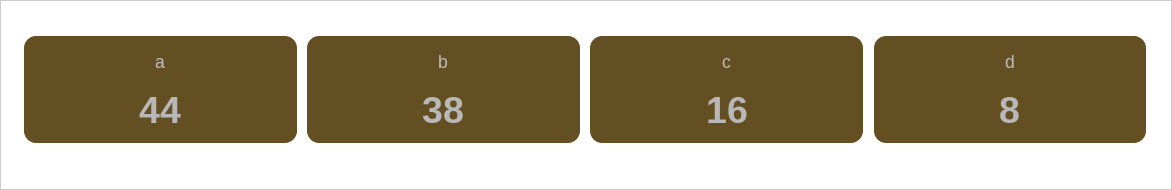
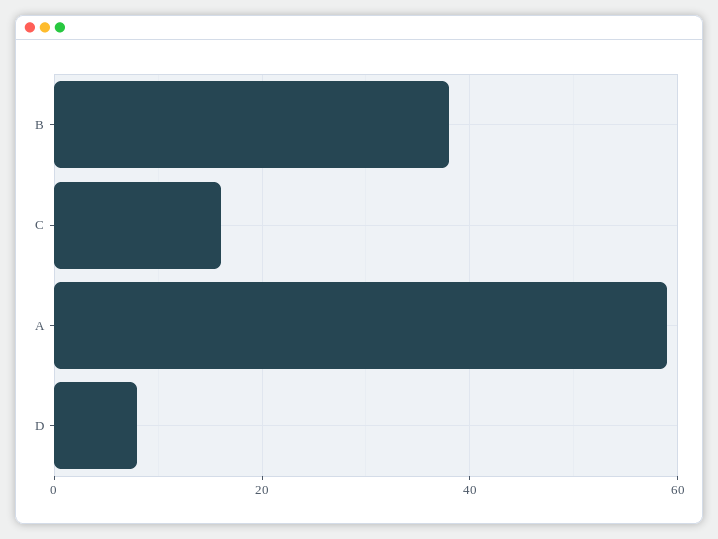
a: 44 -> 60

